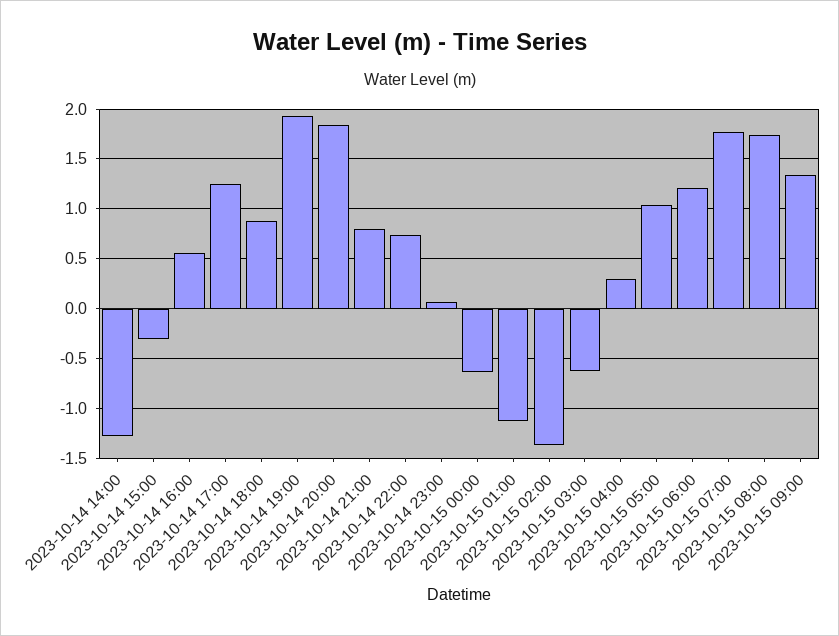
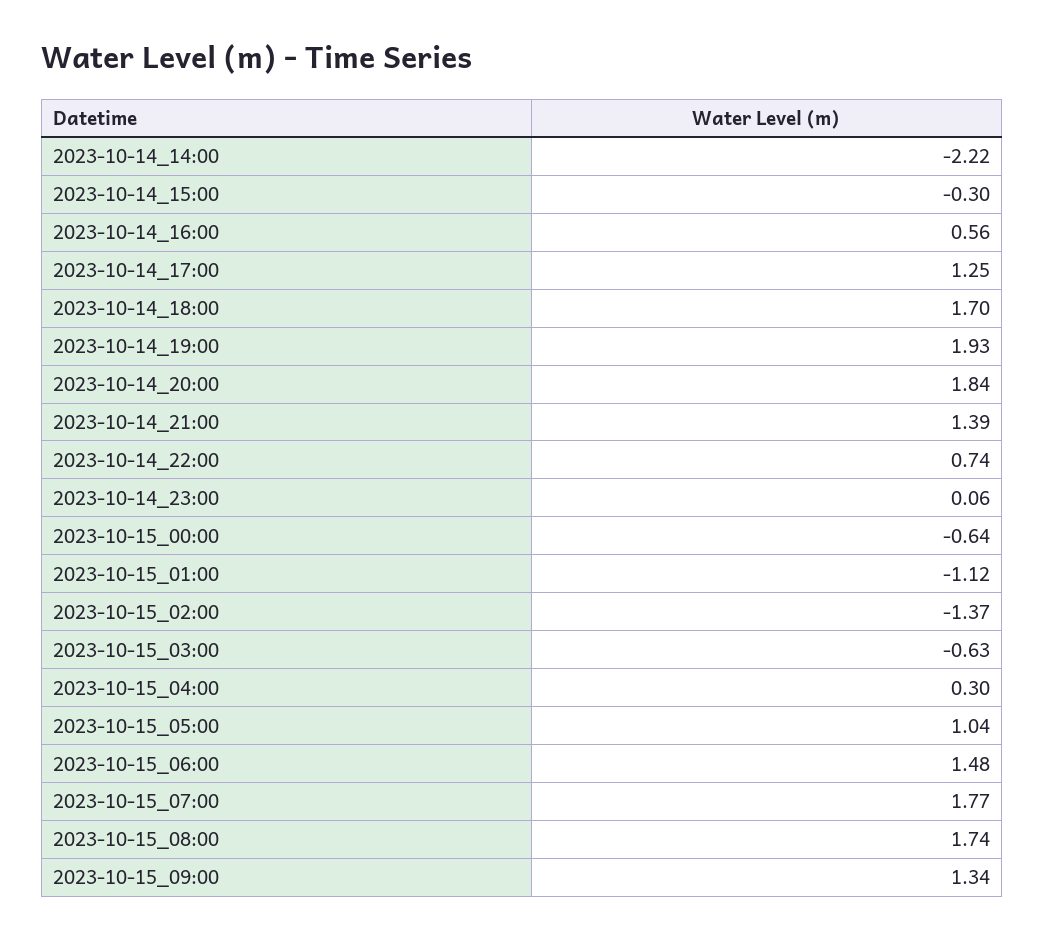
2023-10-14 14:00: -1.3 -> -2.22
2023-10-14 18:00: 0.9 -> 1.7
2023-10-14 21:00: 0.8 -> 1.39
2023-10-15 06:00: 1.2 -> 1.48

